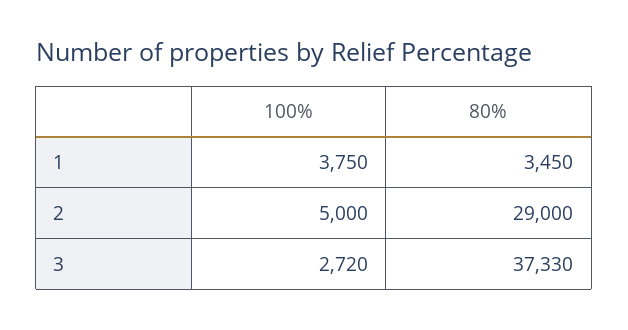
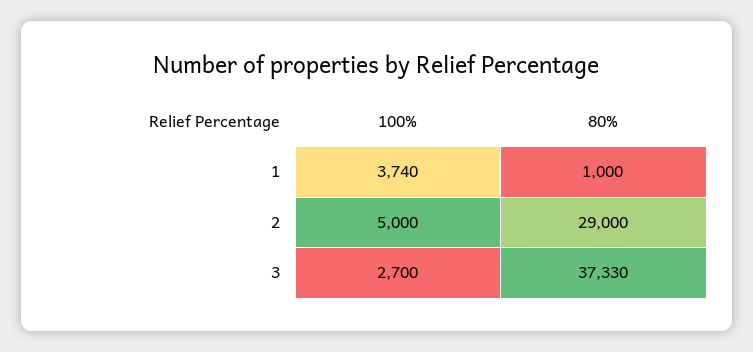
100%, 1: 3750 -> 3740
80%, 1: 3450 -> 1000
100%, 3: 2720 -> 2700

